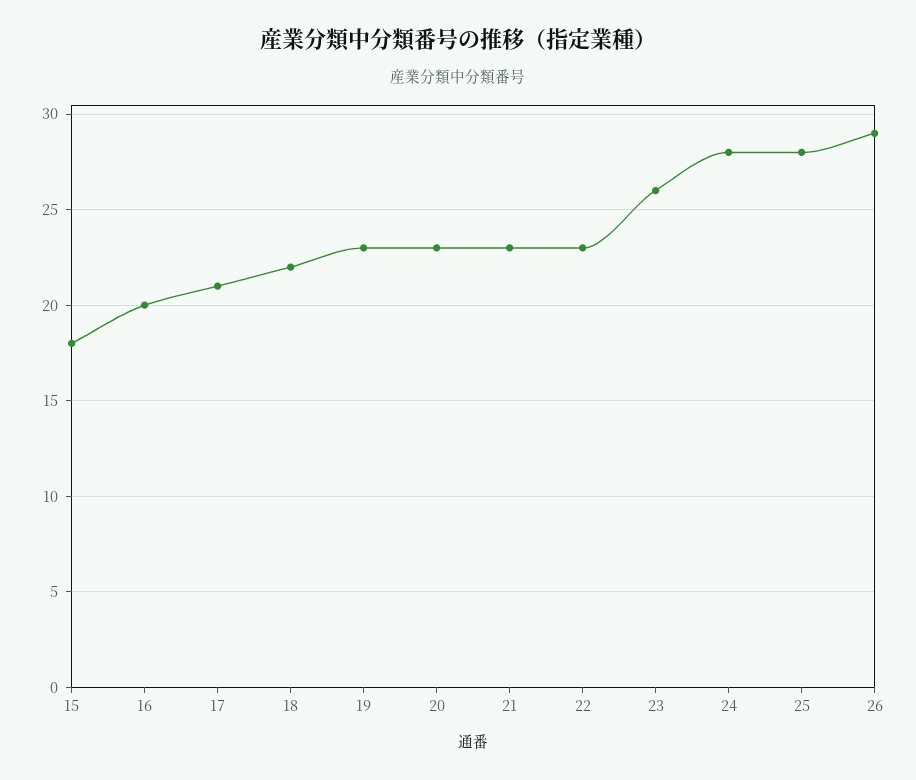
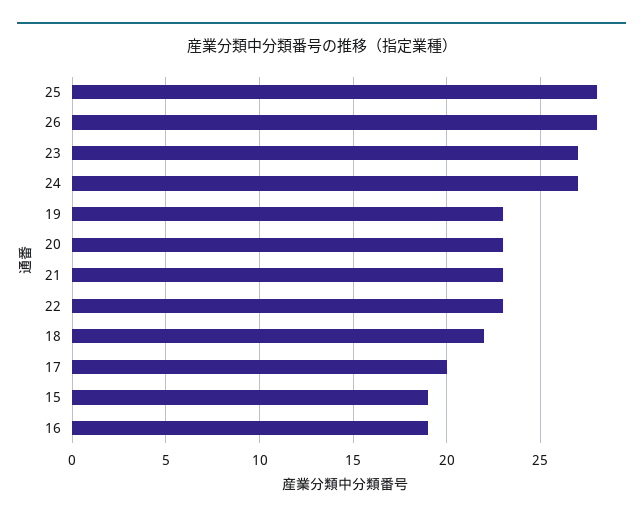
15: 18 -> 19
16: 20 -> 19
17: 21 -> 20
23: 26 -> 27
24: 28 -> 27
26: 29 -> 28

